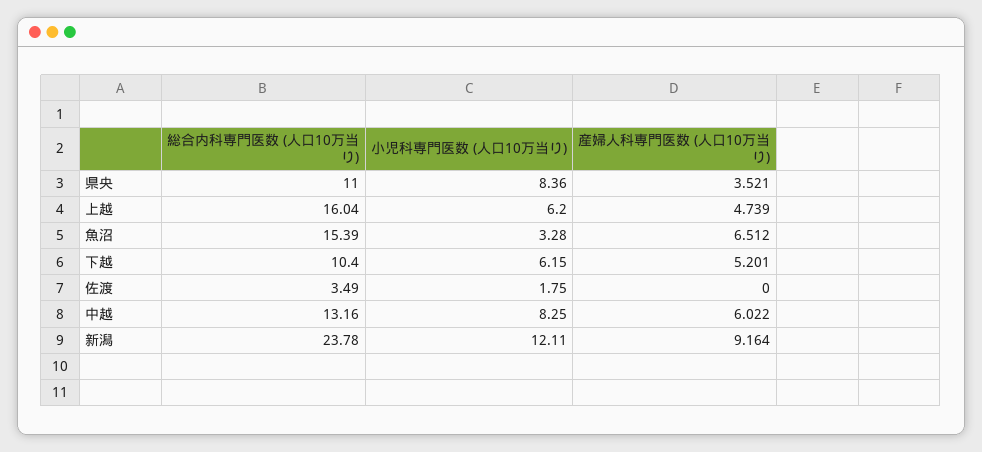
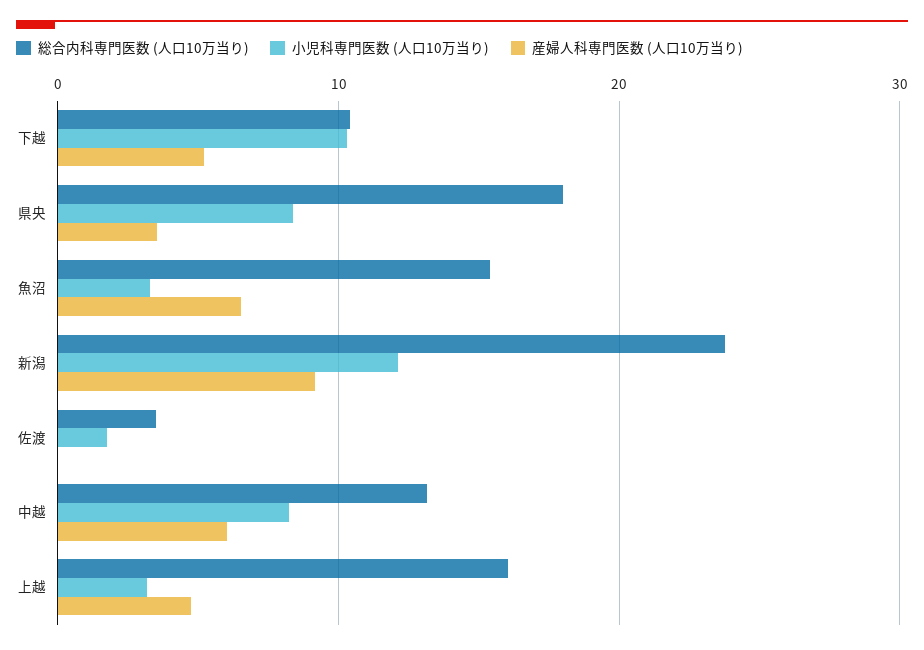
総合内科専門医数 (人口10万当り), 県央: 11 -> 18
小児科専門医数 (人口10万当り), 上越: 6.2 -> 3
小児科専門医数 (人口10万当り), 下越: 6.15 -> 10

